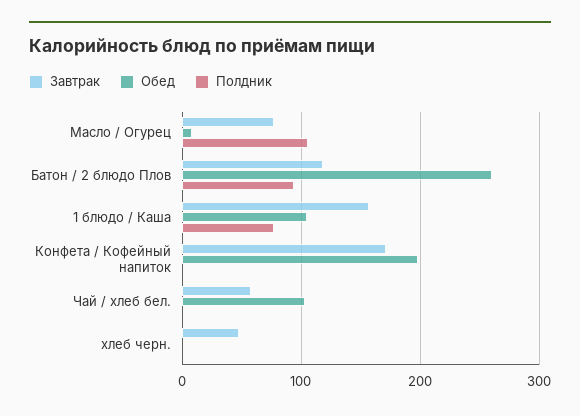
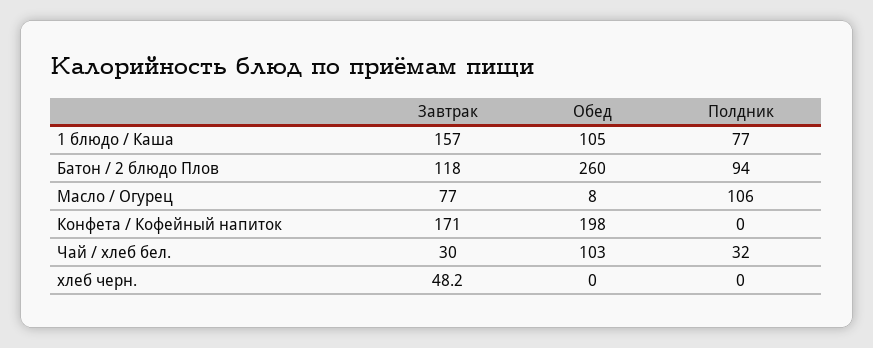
Завтрак, Чай / хлеб бел.: 60 -> 30
Полдник, Чай / хлеб бел.: 0 -> 32

